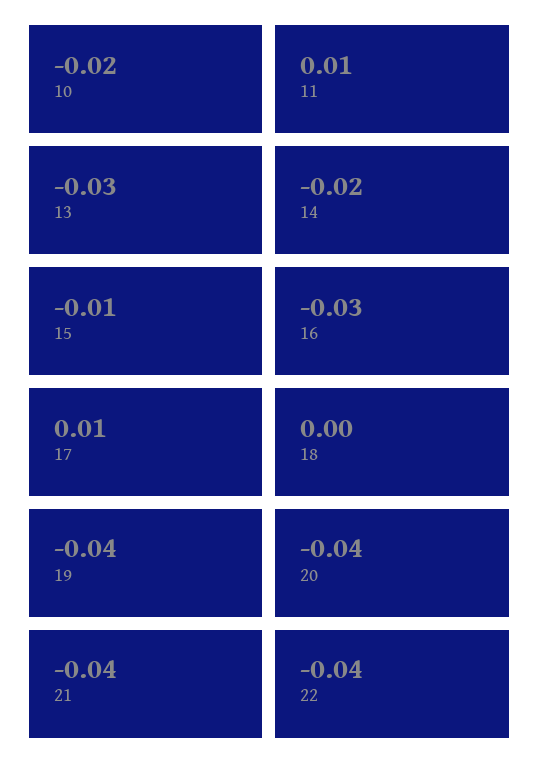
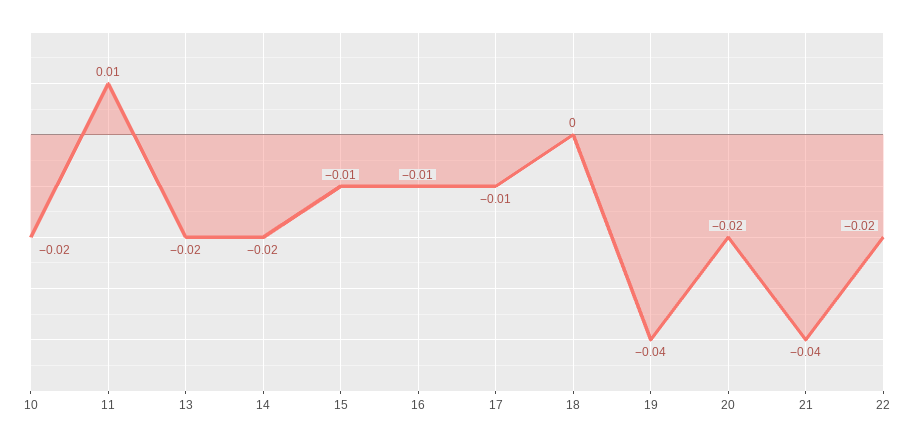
13: -0.03 -> -0.02
16: -0.03 -> -0.01
17: 0.01 -> -0.01
20: -0.04 -> -0.02
22: -0.04 -> -0.02

